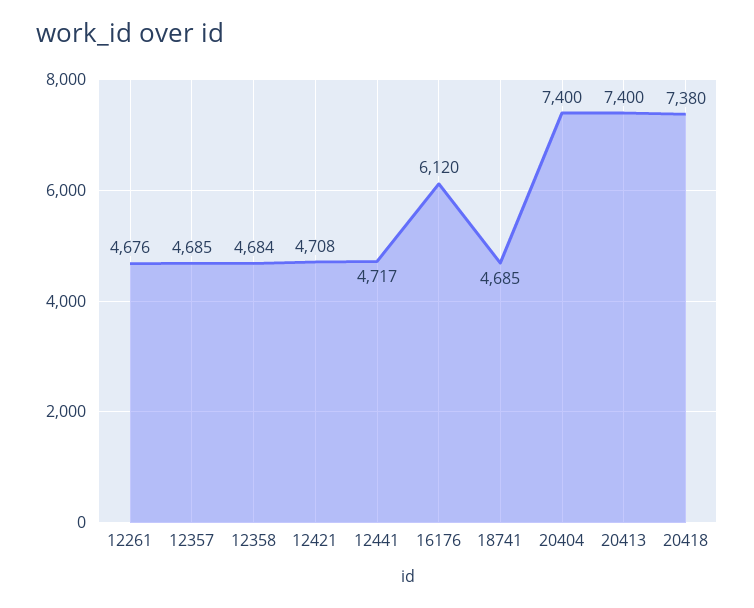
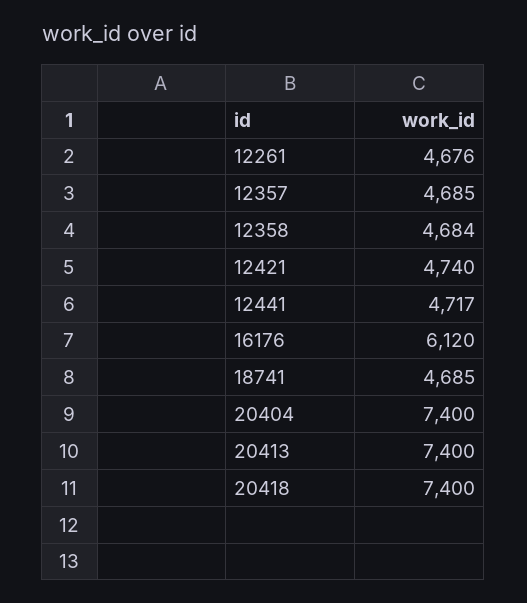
12421: 4708 -> 4740
20418: 7380 -> 7400

